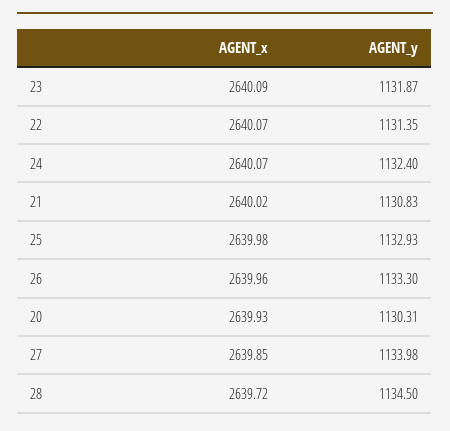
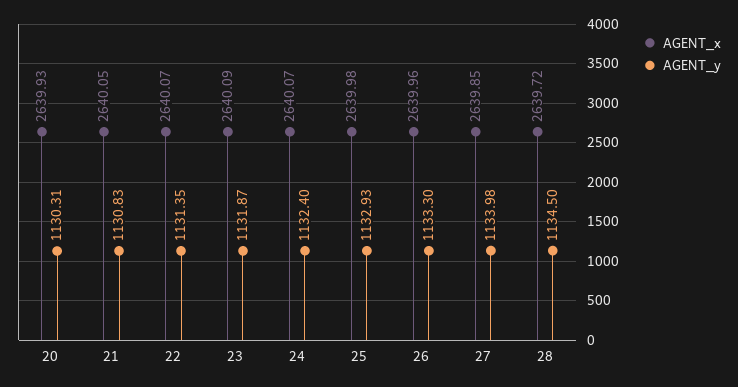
AGENT_x, 21: 2640.02 -> 2640.05

